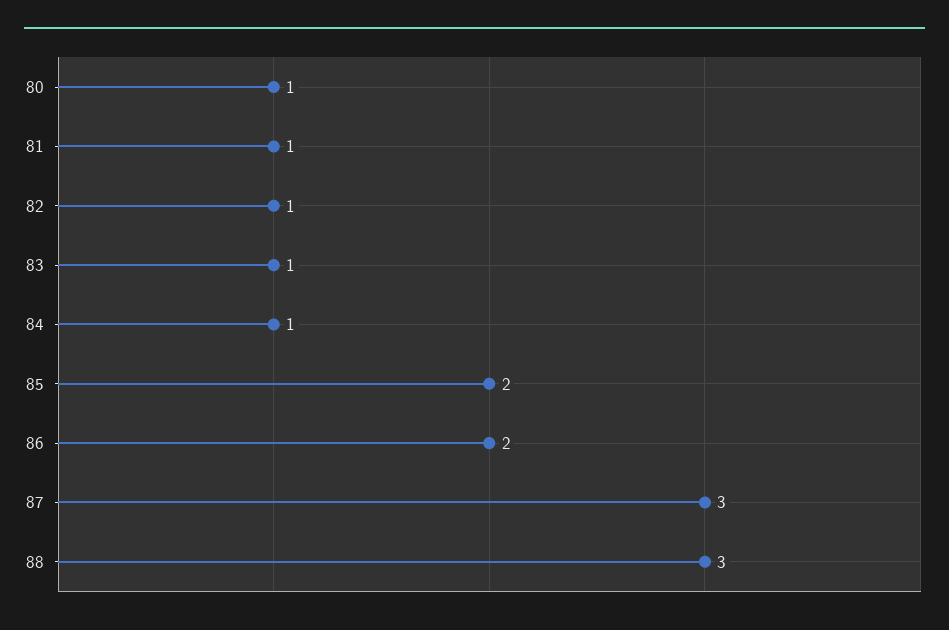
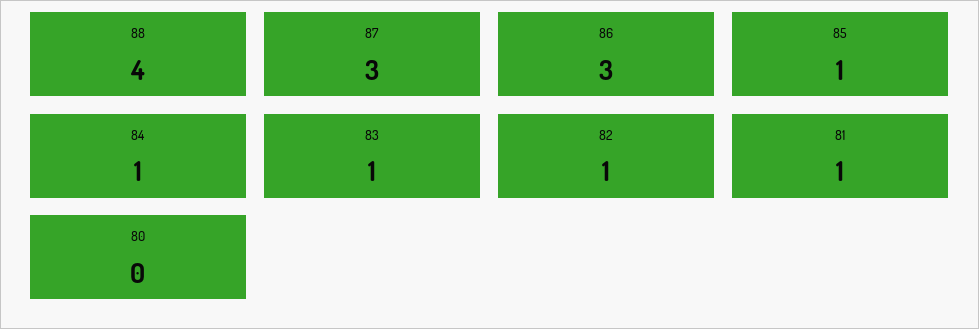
80: 1 -> 0
85: 2 -> 1
86: 2 -> 3
88: 3 -> 4

